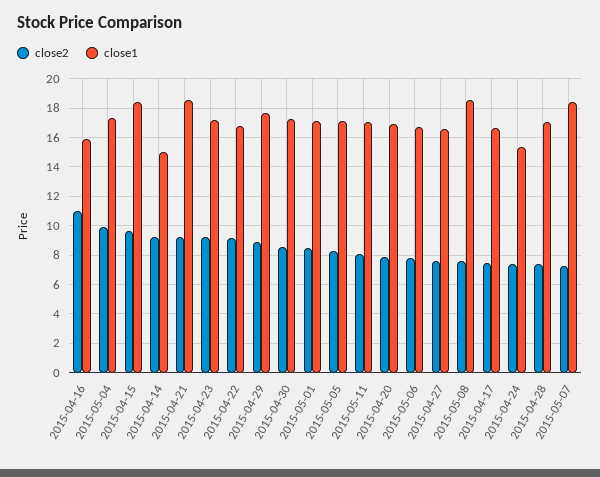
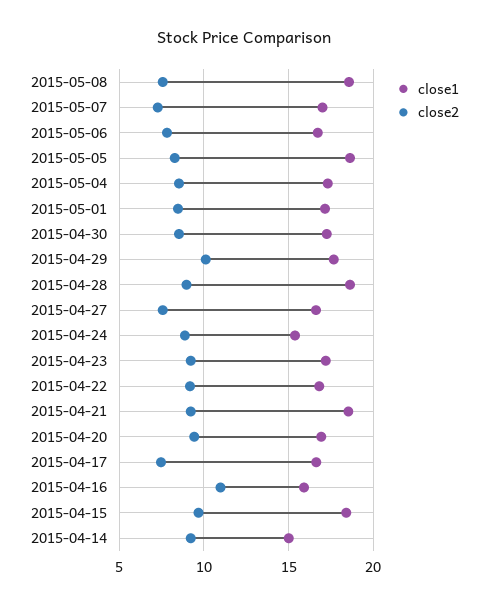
close2, 2015-05-04: 10 -> 8.5
close2, 2015-04-29: 9 -> 10
close1, 2015-05-05: 17 -> 18.5
close2, 2015-05-11: 8 -> none
close1, 2015-05-11: 17 -> none
close2, 2015-04-20: 8 -> 9.5
close2, 2015-04-24: 7.5 -> 9
close2, 2015-04-28: 7.5 -> 9
close1, 2015-04-28: 17 -> 18.5
close1, 2015-05-07: 18.5 -> 17

